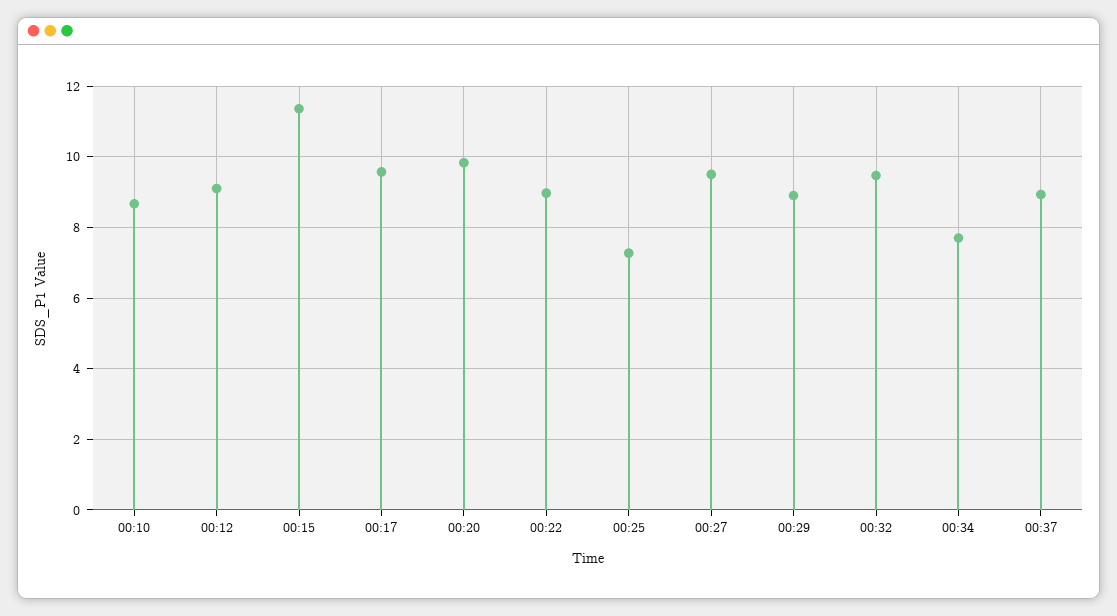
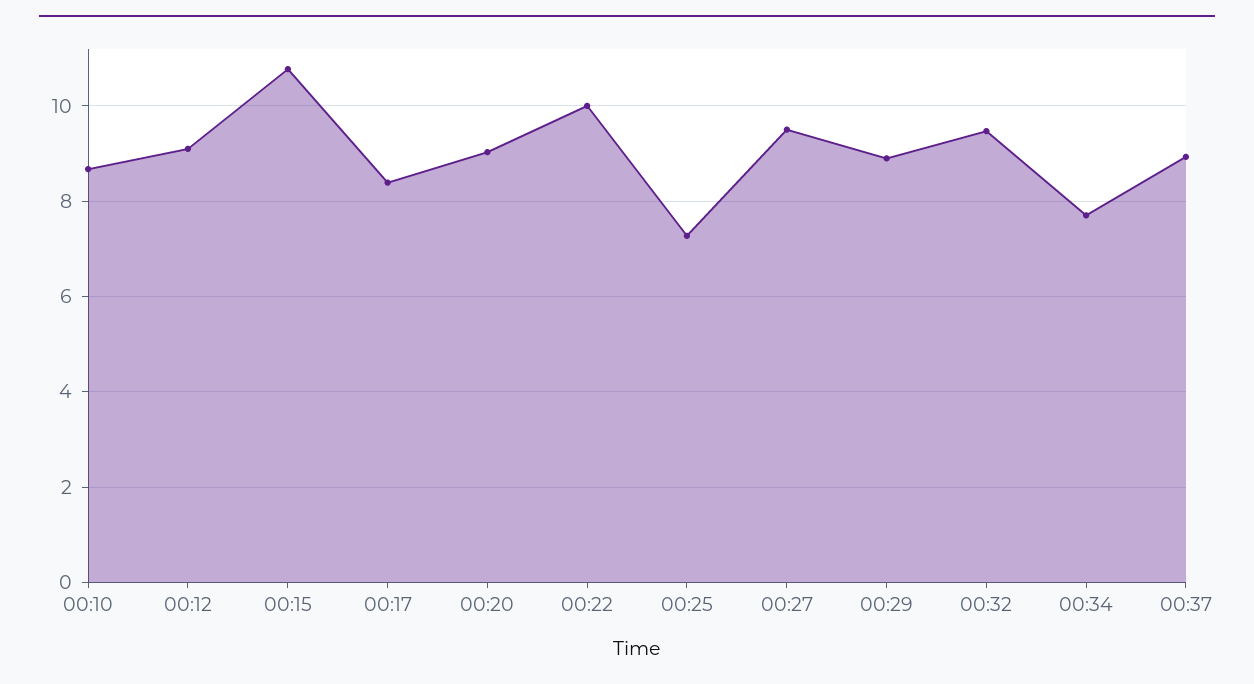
00:15: 11.4 -> 10.8
00:17: 9.6 -> 8.4
00:20: 9.8 -> 9
00:22: 9 -> 10

